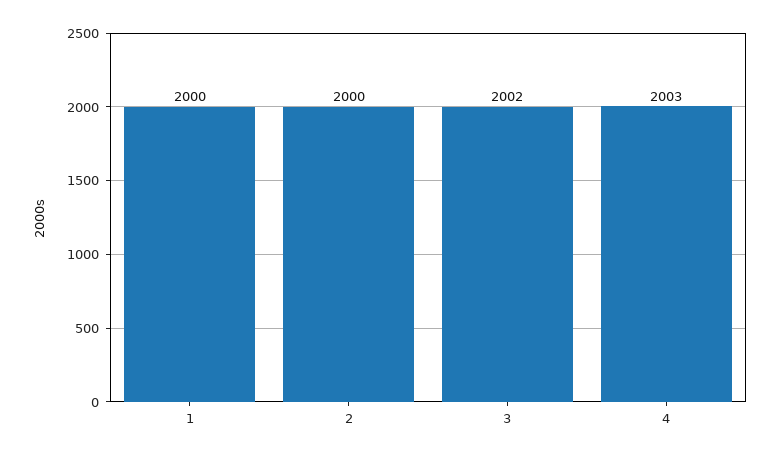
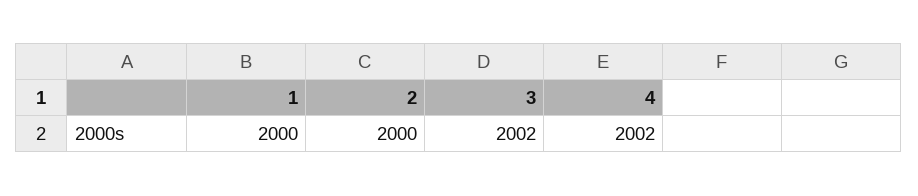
4: 2003 -> 2002

